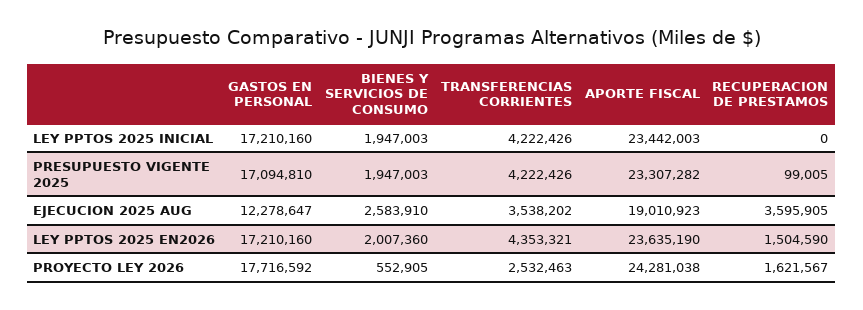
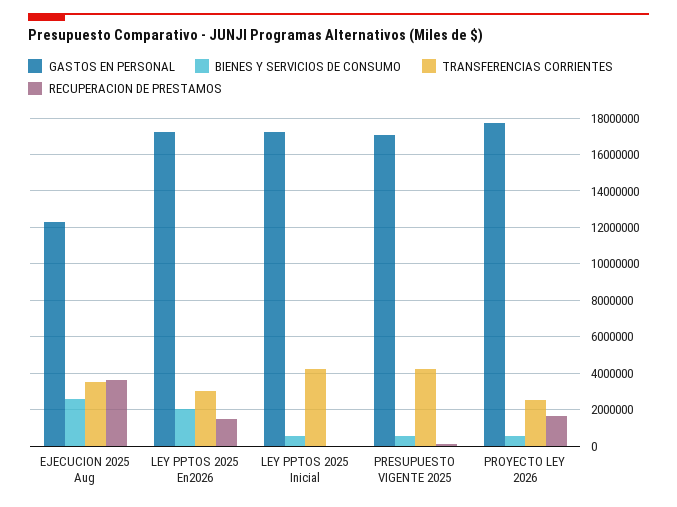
BIENES Y SERVICIOS DE CONSUMO, LEY PPTOS 2025 INICIAL: 1947003 -> 500000
APORTE FISCAL, LEY PPTOS 2025 INICIAL: 23442003 -> none
BIENES Y SERVICIOS DE CONSUMO, PRESUPUESTO VIGENTE 2025: 1947003 -> 500000
APORTE FISCAL, PRESUPUESTO VIGENTE 2025: 23307282 -> none
APORTE FISCAL, EJECUCION 2025 AUG: 19010923 -> none
TRANSFERENCIAS CORRIENTES, LEY PPTOS 2025 EN2026: 4353321 -> 3000000
APORTE FISCAL, LEY PPTOS 2025 EN2026: 23635190 -> none
APORTE FISCAL, PROYECTO LEY 2026: 24281038 -> none

